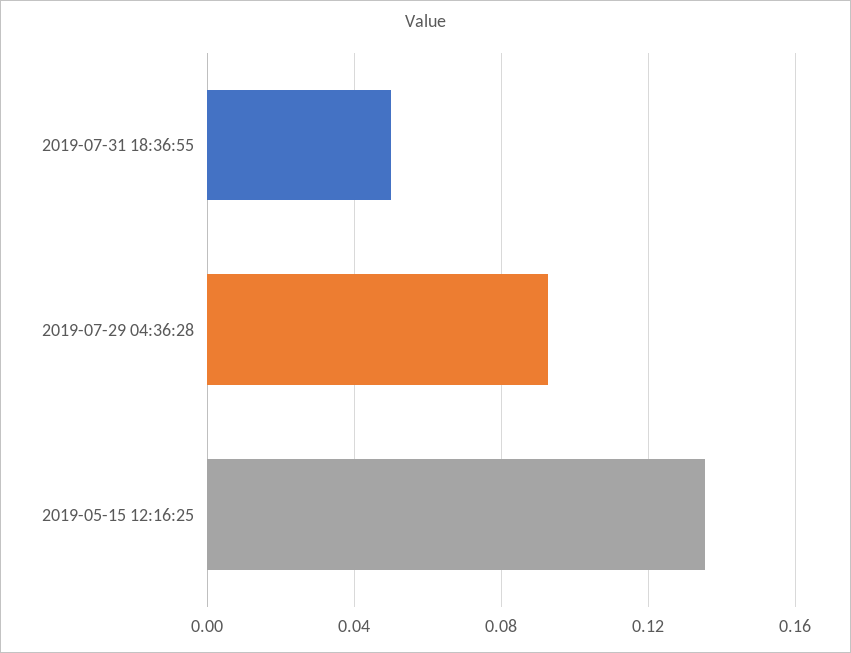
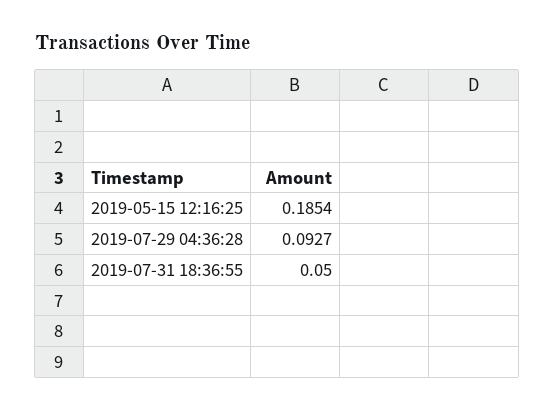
2019-05-15 12:16:25: 0.135 -> 0.1854

